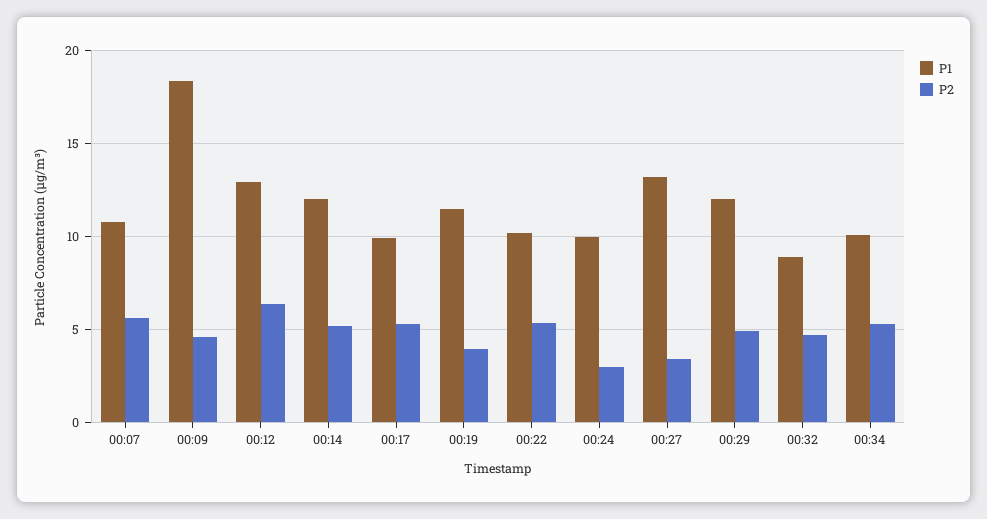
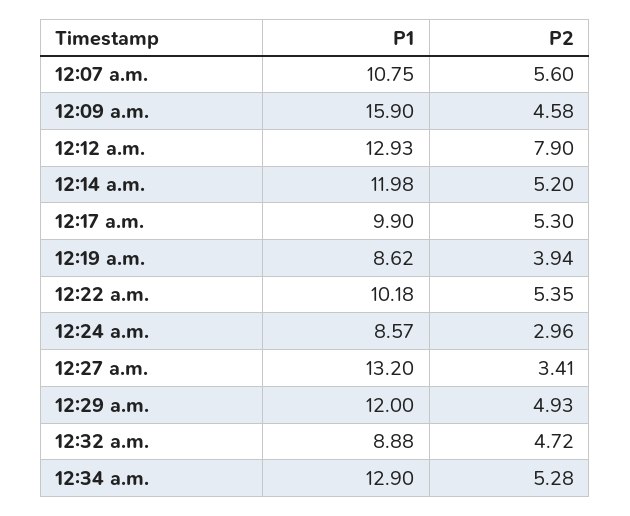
P1, 00:09: 18.5 -> 15.9
P2, 00:12: 6.5 -> 7.9
P1, 00:19: 11.5 -> 8.62
P1, 00:24: 10 -> 8.57
P1, 00:34: 10 -> 12.9

